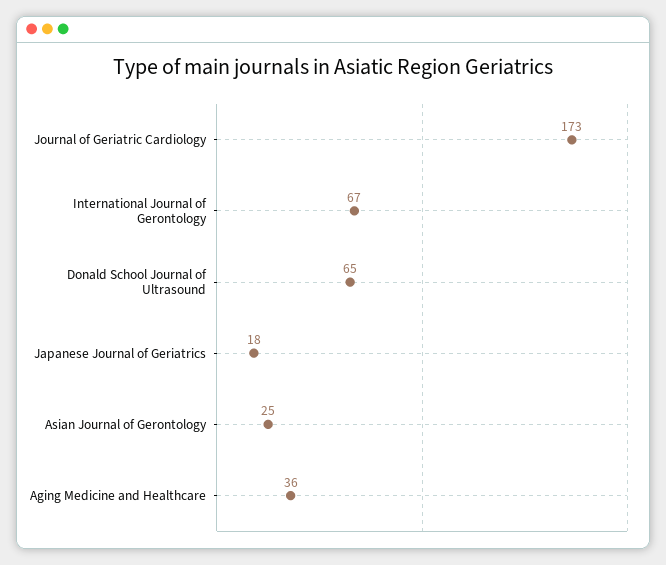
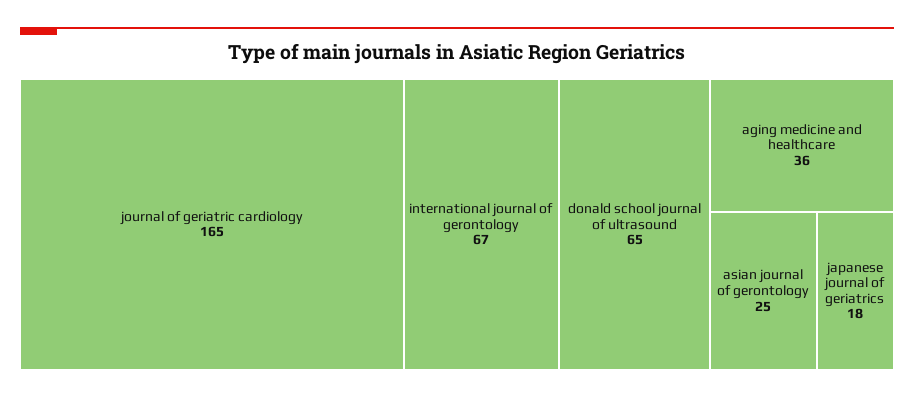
Journal of Geriatric Cardiology: 173 -> 165

